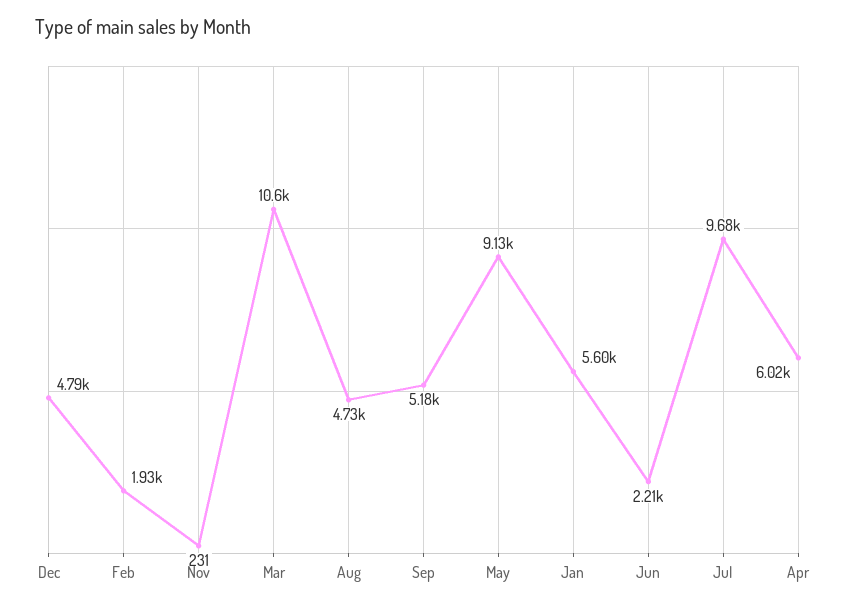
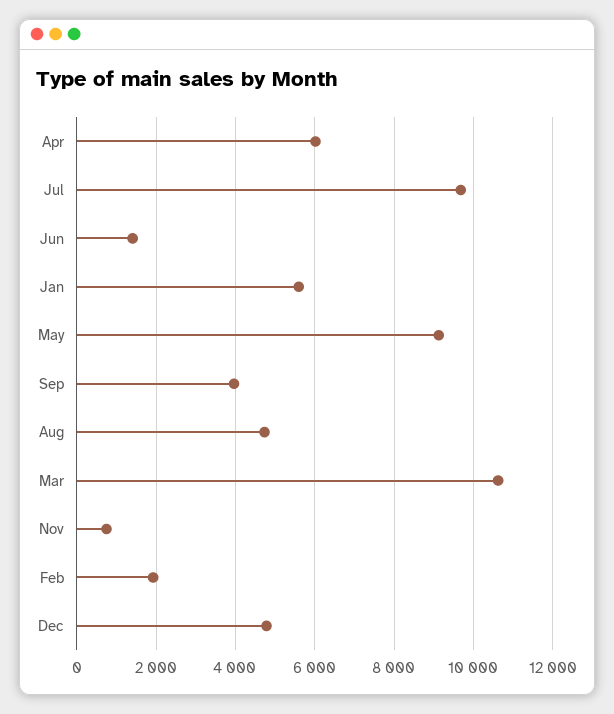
Nov: 231 -> 800
Sep: 5180 -> 4000
Jun: 2210 -> 1400

